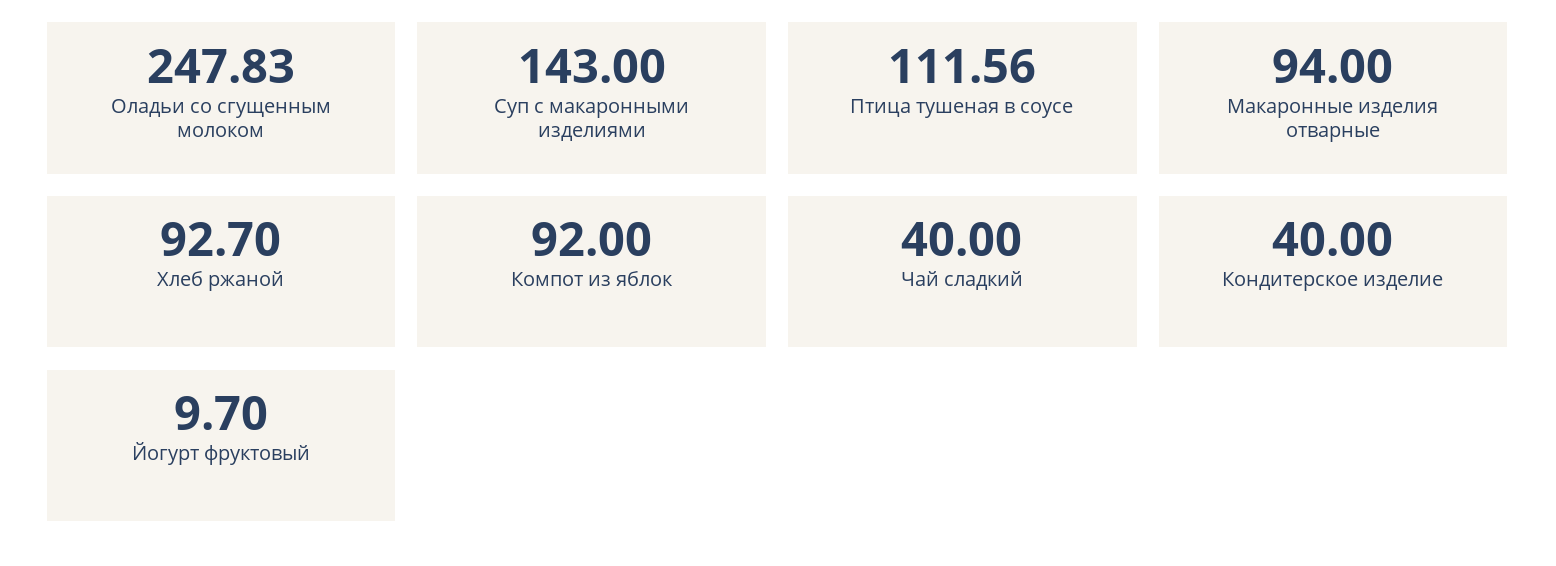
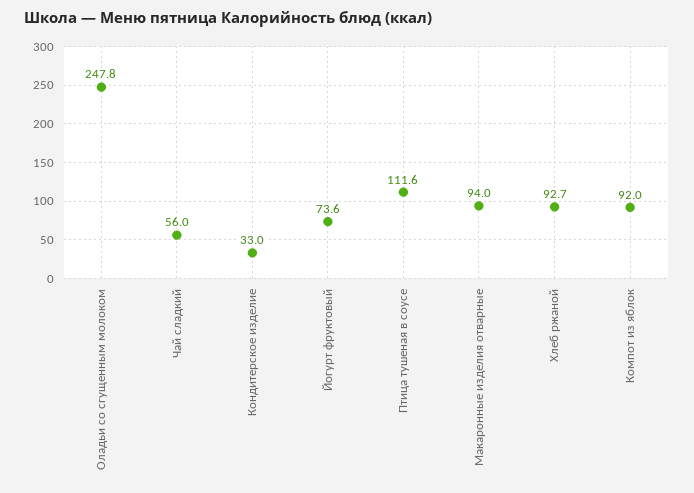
Суп с макаронными изделиями: 143 -> none
Чай сладкий: 40 -> 56
Кондитерское изделие: 40 -> 33
Йогурт фруктовый: 9.7 -> 73.6

